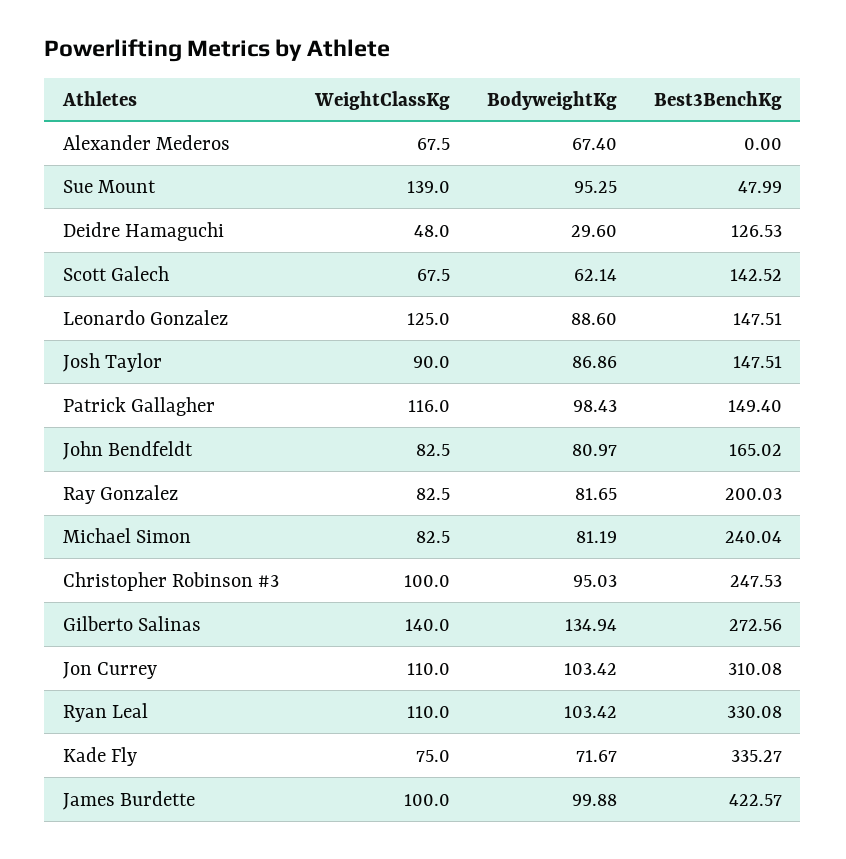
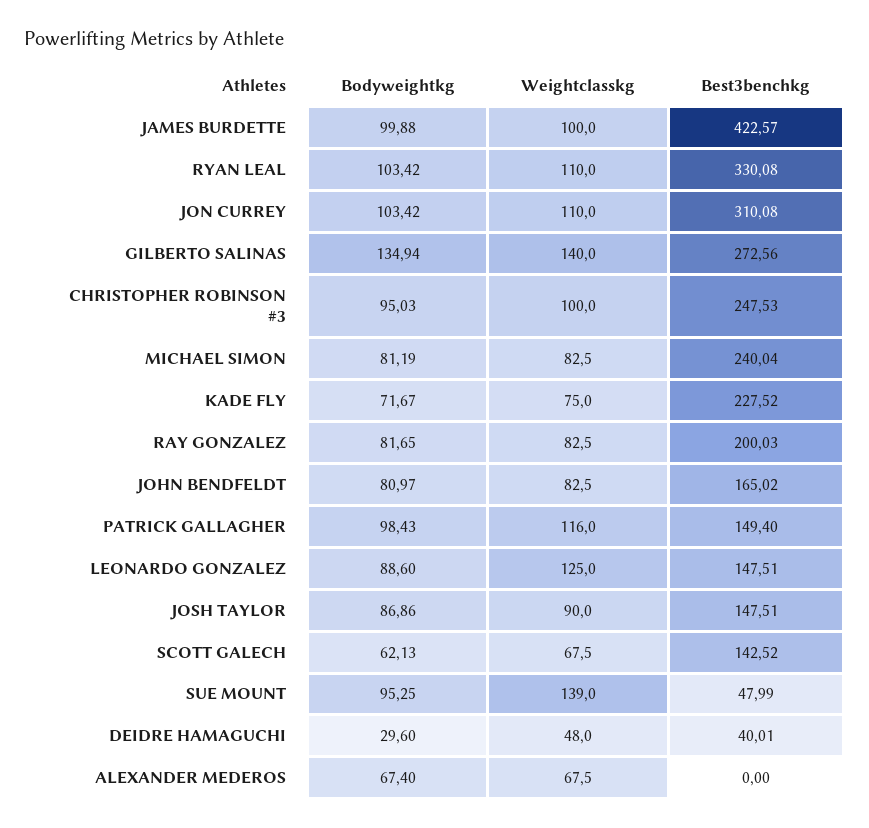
Best3BenchKg, Deidre Hamaguchi: 126.53 -> 40.01
BodyweightKg, Scott Galech: 62.14 -> 62.13
Best3BenchKg, Kade Fly: 335.27 -> 227.52

